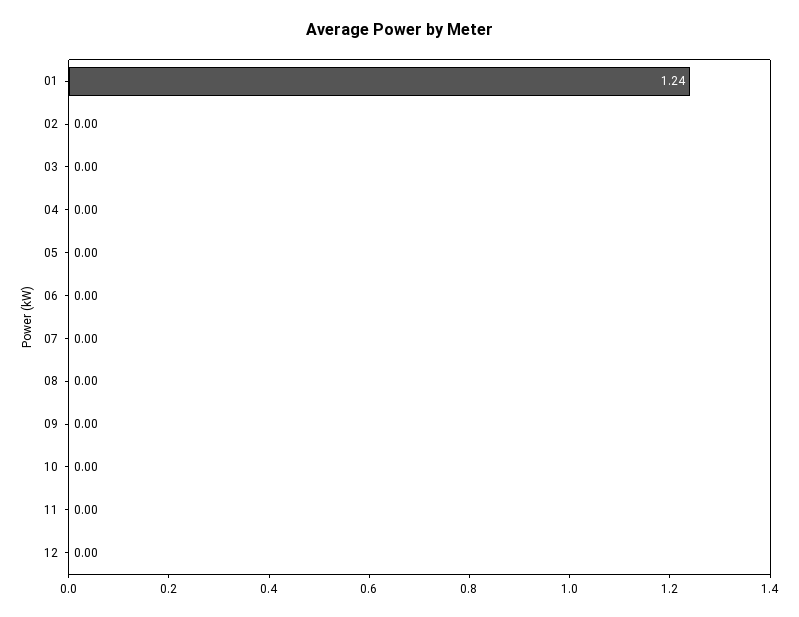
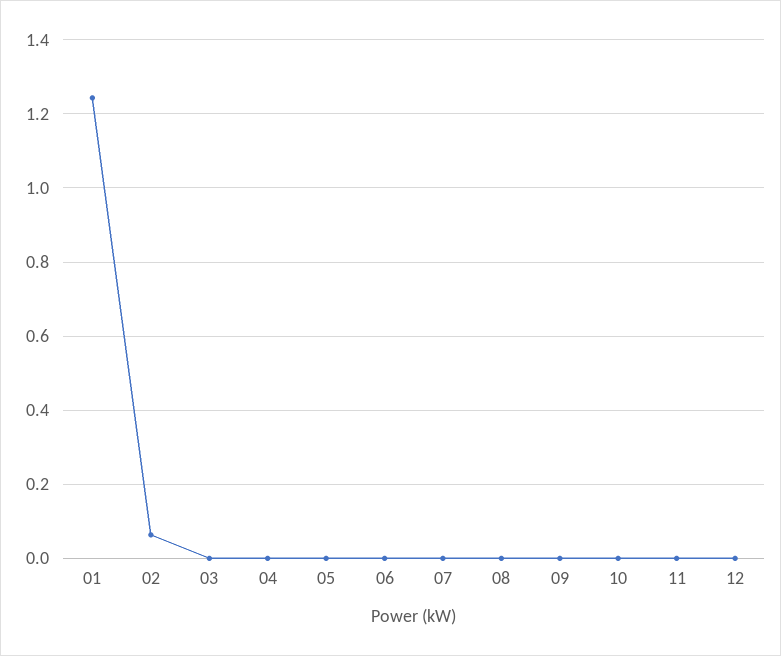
02: 0 -> 0.06

